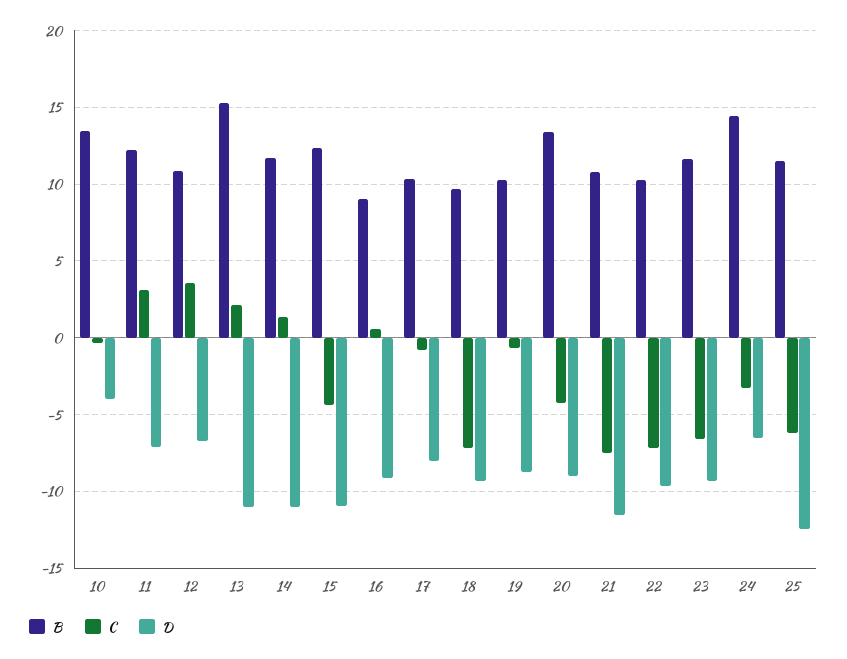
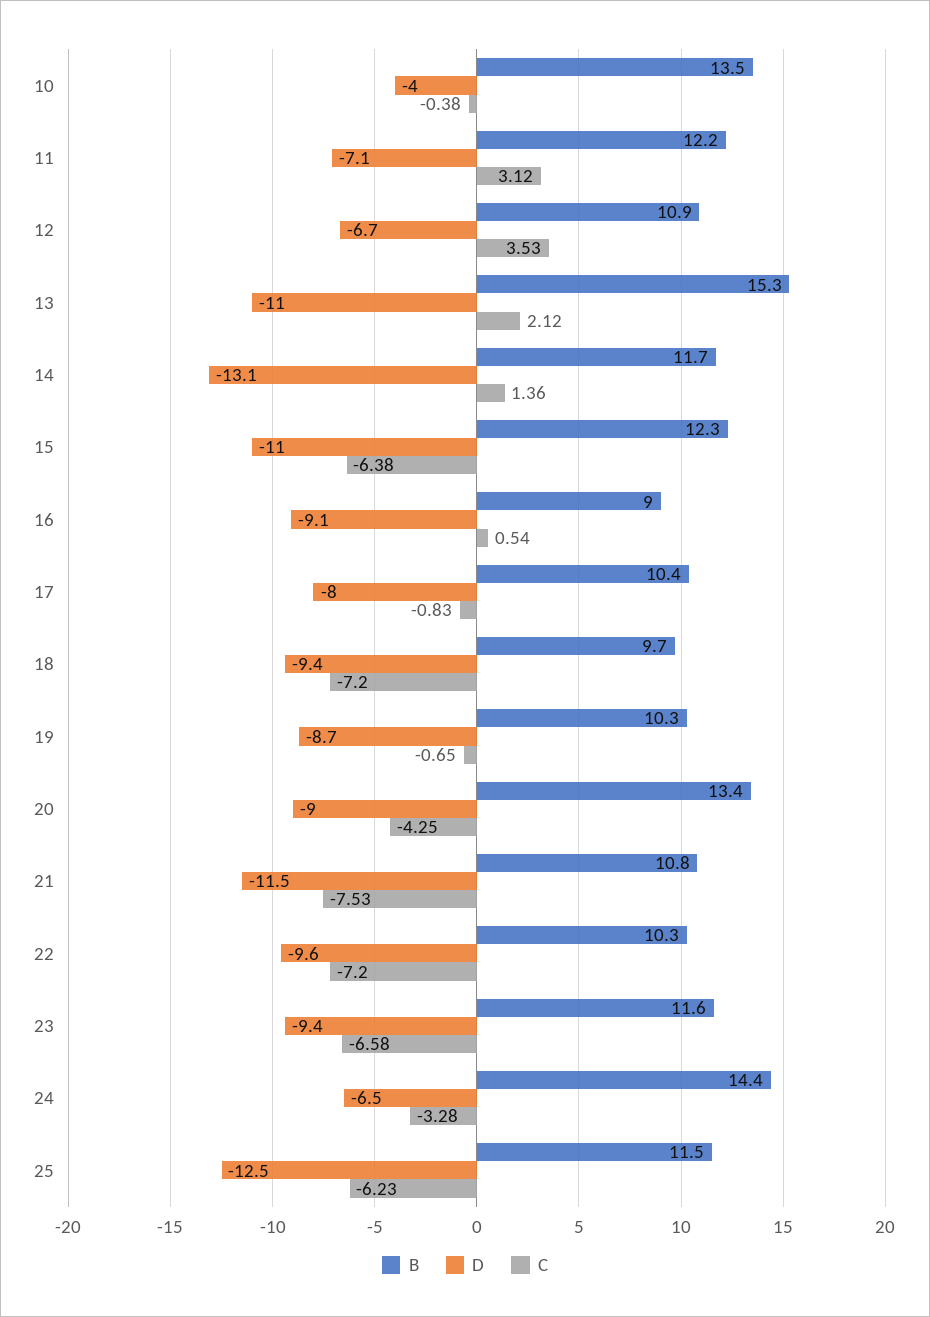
D, 14: -11 -> -13.1
C, 15: -4.5 -> -6.38

